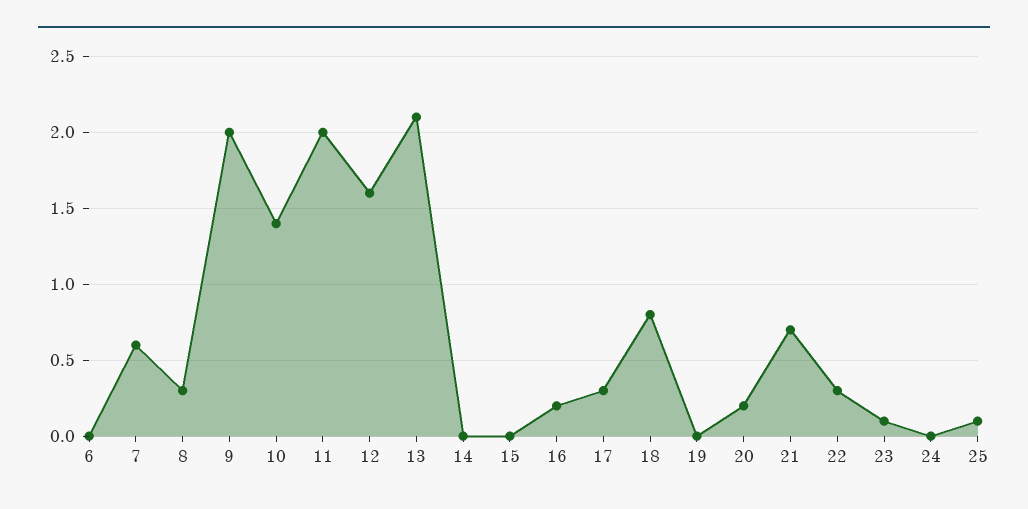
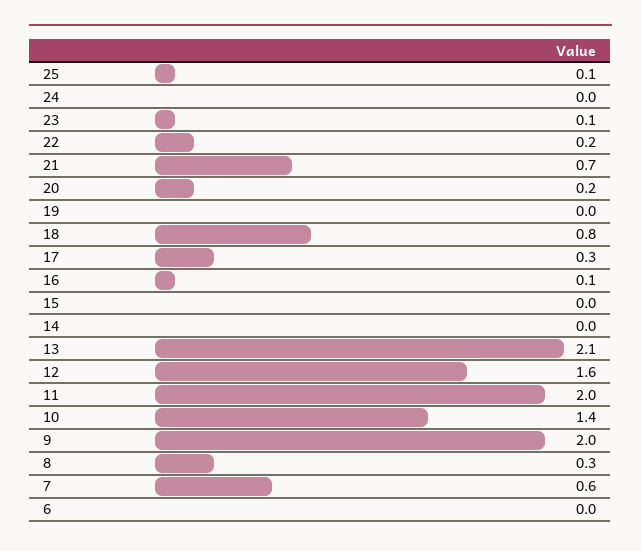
16: 0.2 -> 0.1
22: 0.3 -> 0.2

